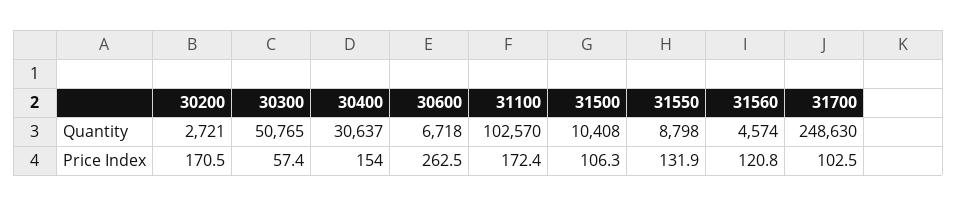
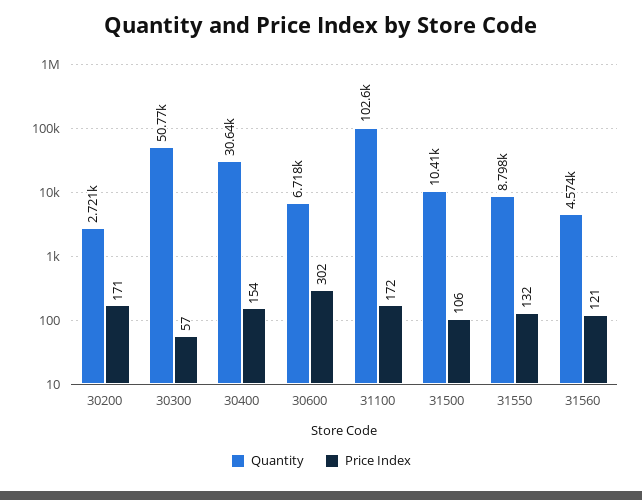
Quantity, 31700: 248630 -> none
Price Index, 30600: 262.5 -> 302
Price Index, 31700: 102.5 -> none

